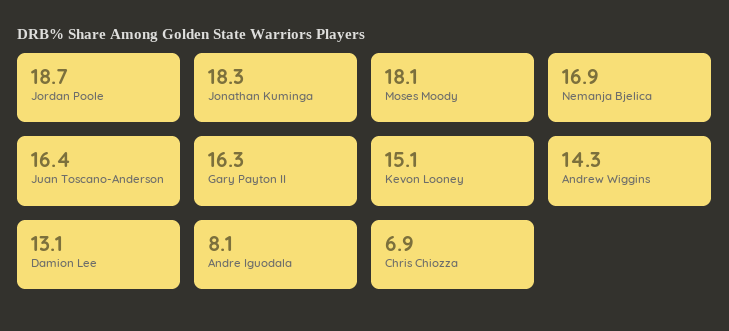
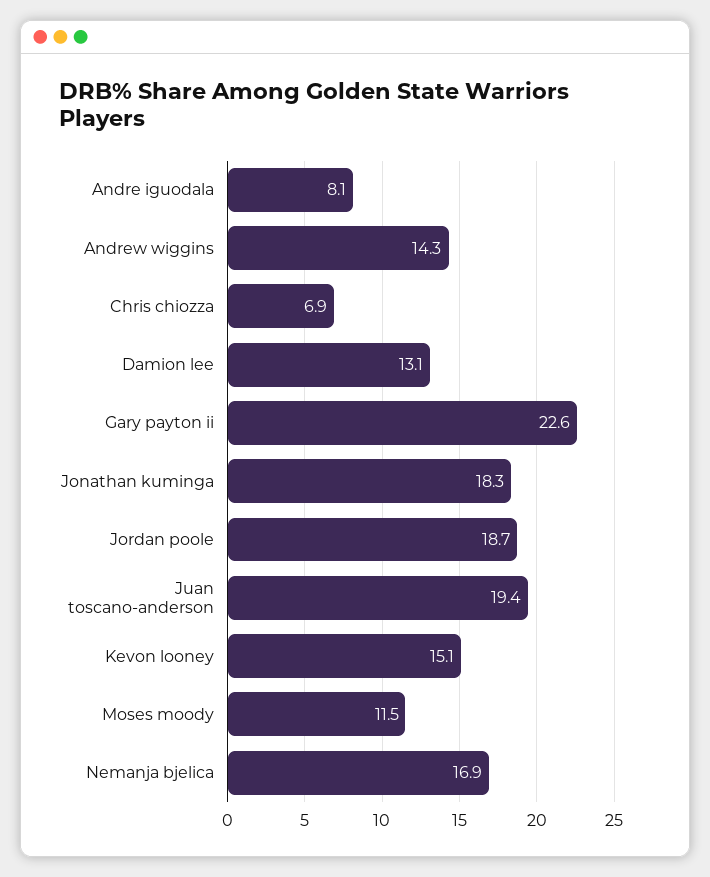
Moses Moody: 18.1 -> 11.5
Juan Toscano-Anderson: 16.4 -> 19.4
Gary Payton II: 16.3 -> 22.6

